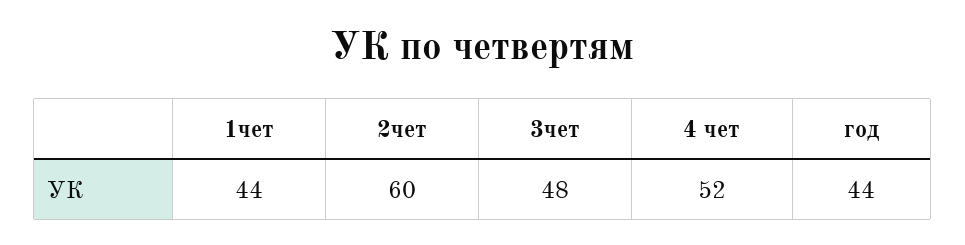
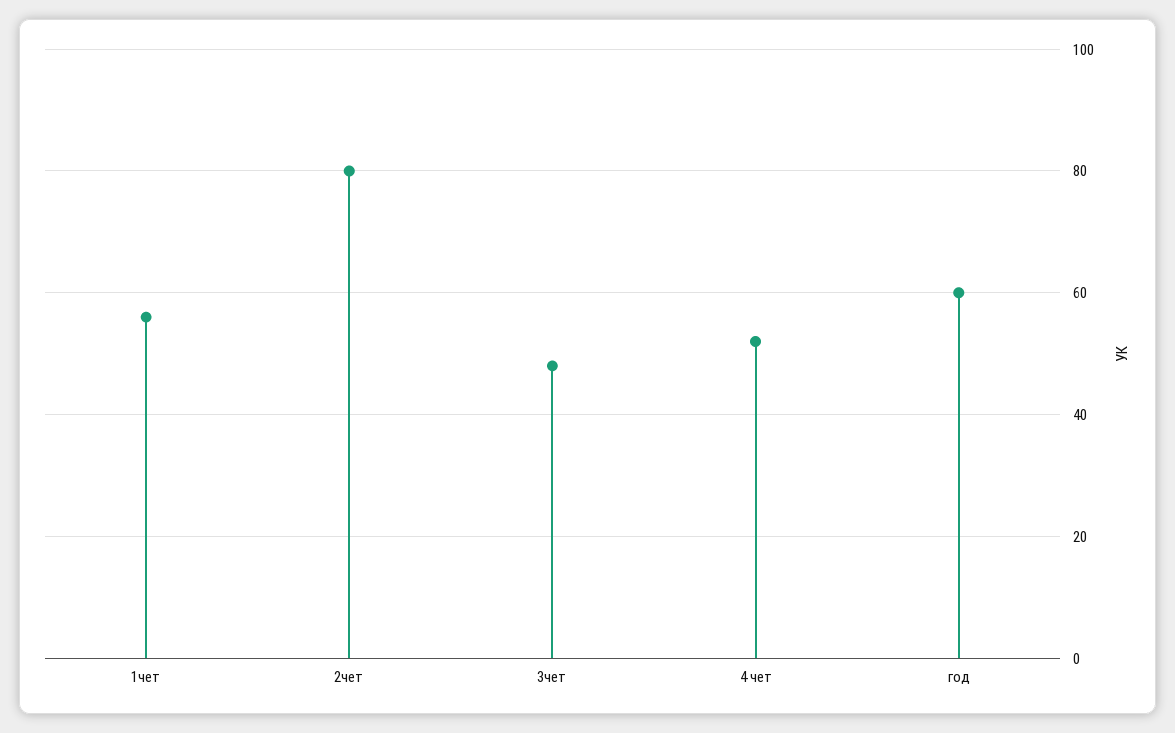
1чет: 44 -> 55
2чет: 60 -> 80
год: 44 -> 60

